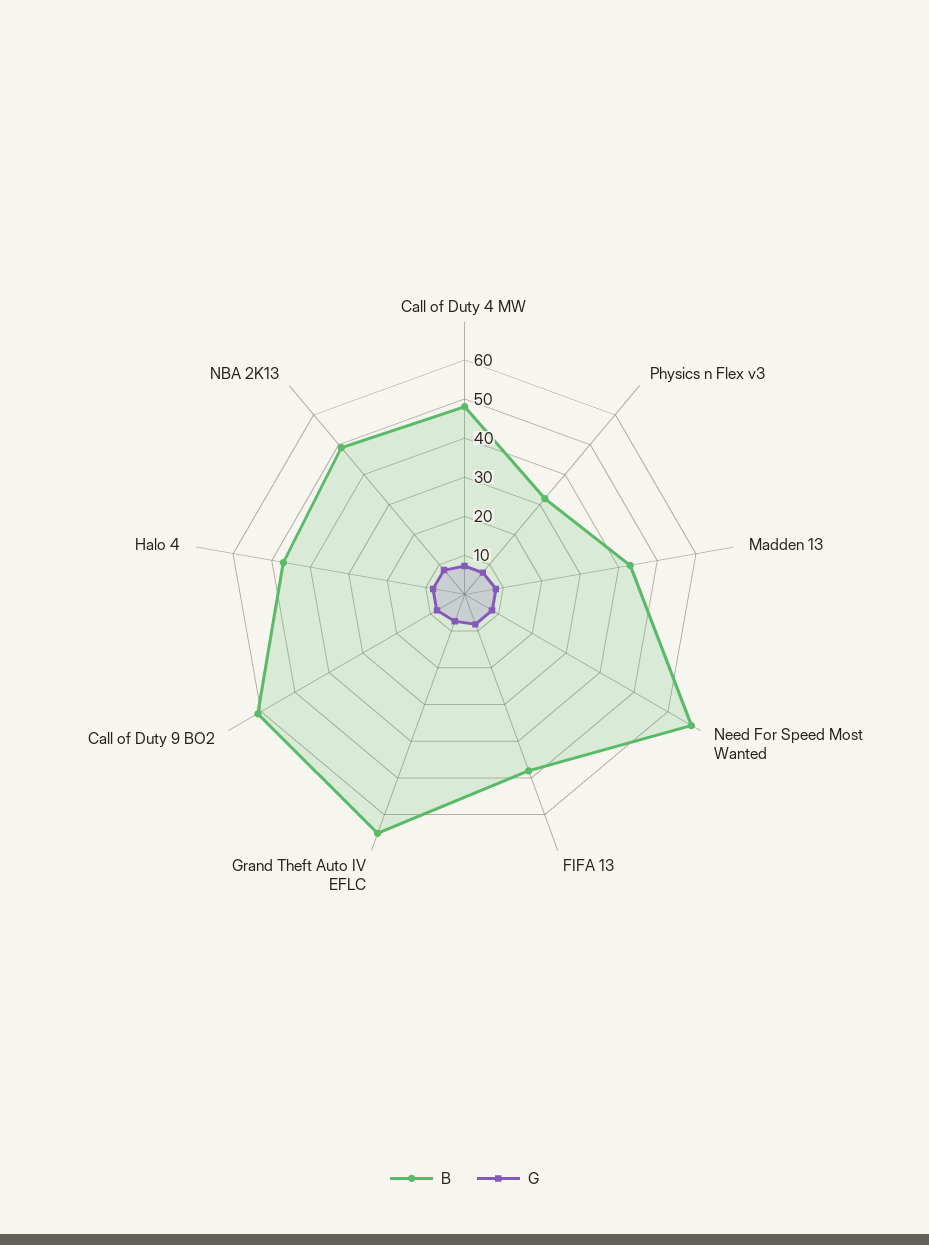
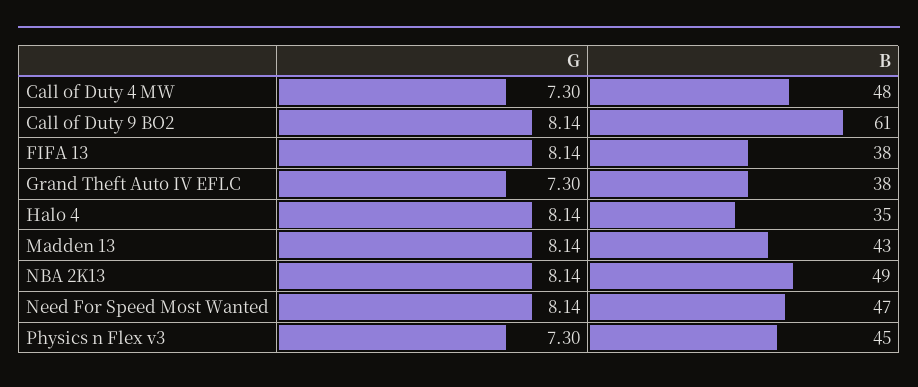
B, Physics n Flex v3: 32.5 -> 45
B, Need For Speed Most Wanted: 67.5 -> 47
B, FIFA 13: 47.5 -> 38
B, Grand Theft Auto IV EFLC: 65 -> 38
B, Halo 4: 47.5 -> 35

